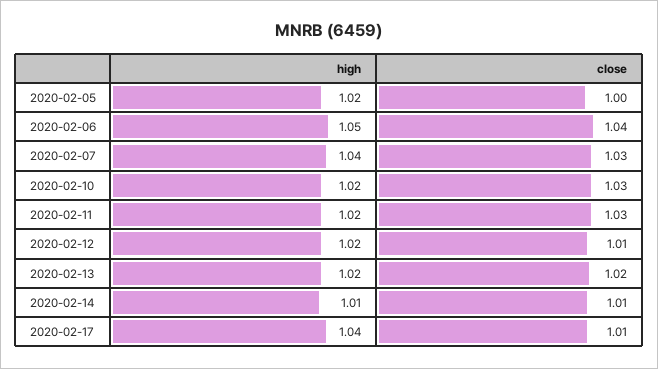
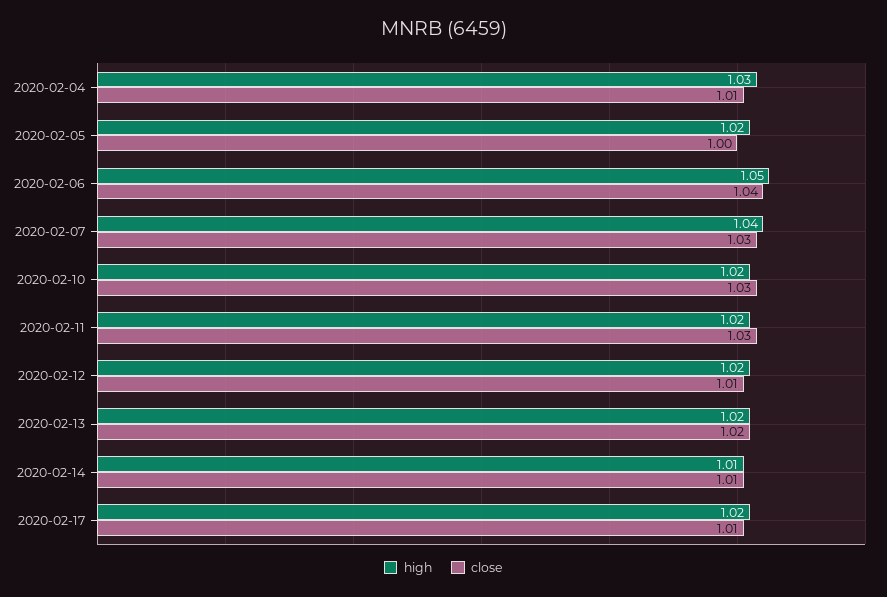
high, 2020-02-17: 1.04 -> 1.02
high, 2020-02-04: none -> 1.03
close, 2020-02-04: none -> 1.01

